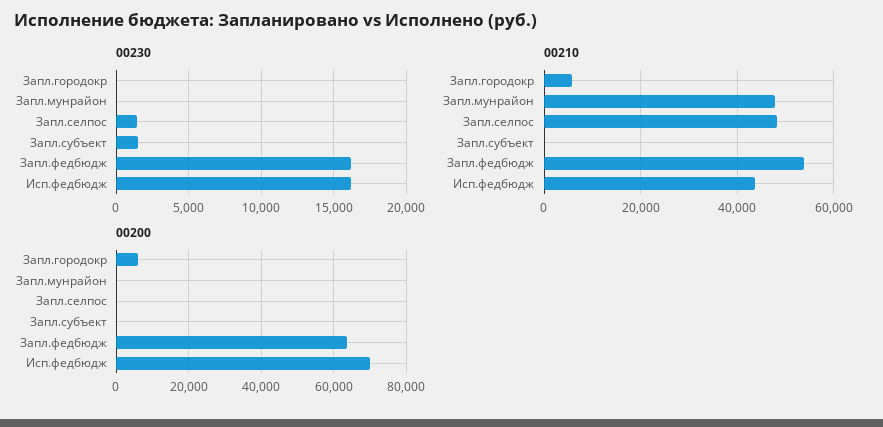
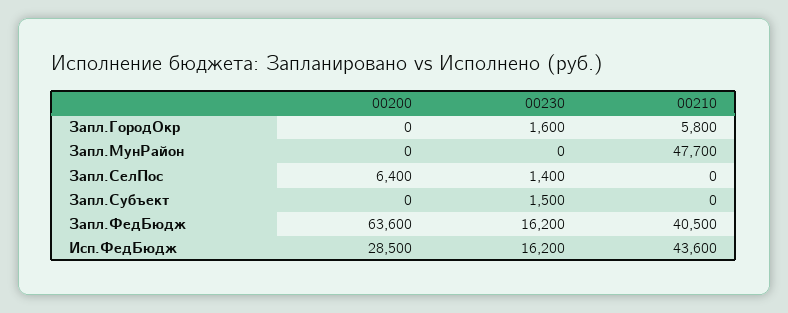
00230, Запл.городокр: 0 -> 1600
00210, Запл.селпос: 48000 -> 0
00210, Запл.федбюдж: 54000 -> 40500
00200, Запл.городокр: 6000 -> 0
00200, Запл.селпос: 0 -> 6400
00200, Исп.федбюдж: 70000 -> 28500

